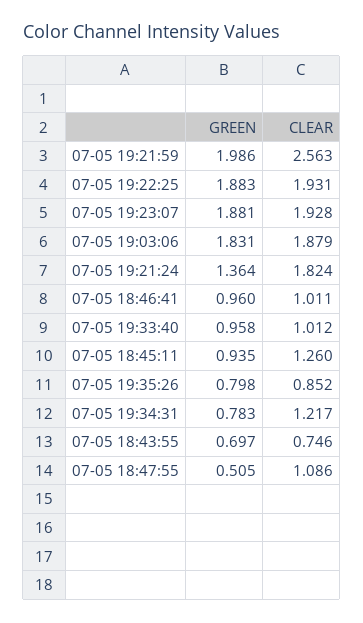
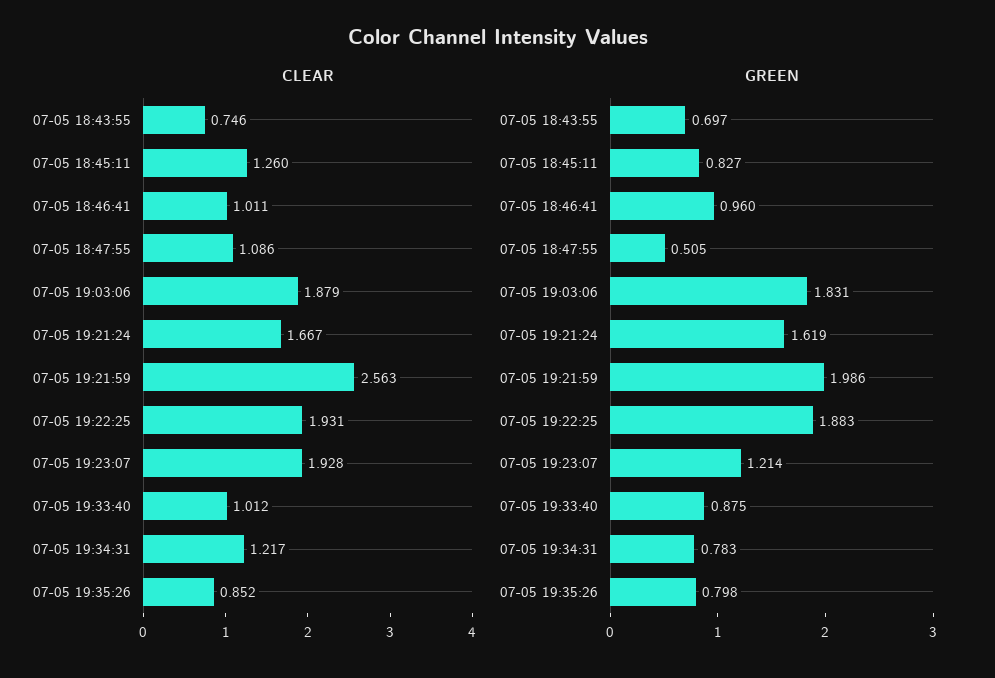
GREEN, 07-05 19:23:07: 1.881 -> 1.214
GREEN, 07-05 19:21:24: 1.364 -> 1.619
CLEAR, 07-05 19:21:24: 1.824 -> 1.667
GREEN, 07-05 19:33:40: 0.958 -> 0.875
GREEN, 07-05 18:45:11: 0.935 -> 0.827

